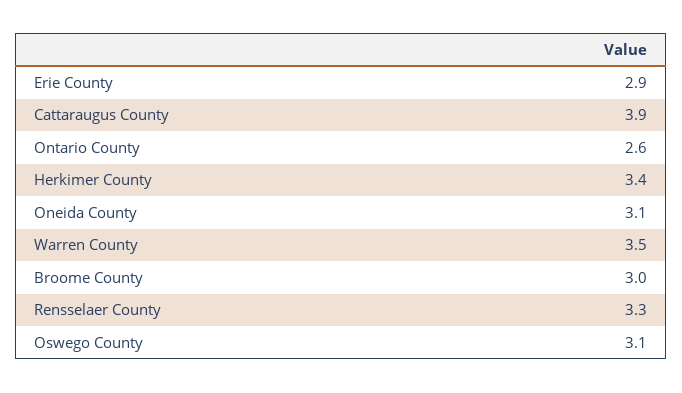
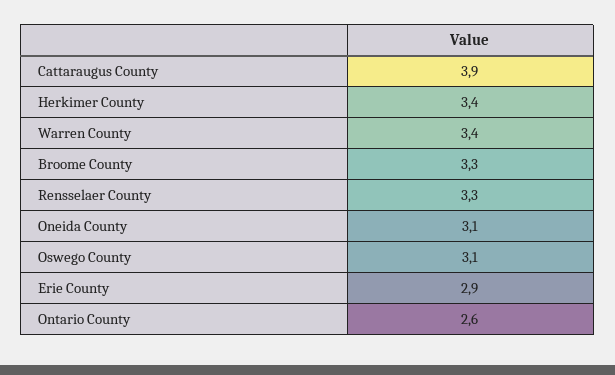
Warren County: 3.5 -> 3.4
Broome County: 3 -> 3.3

